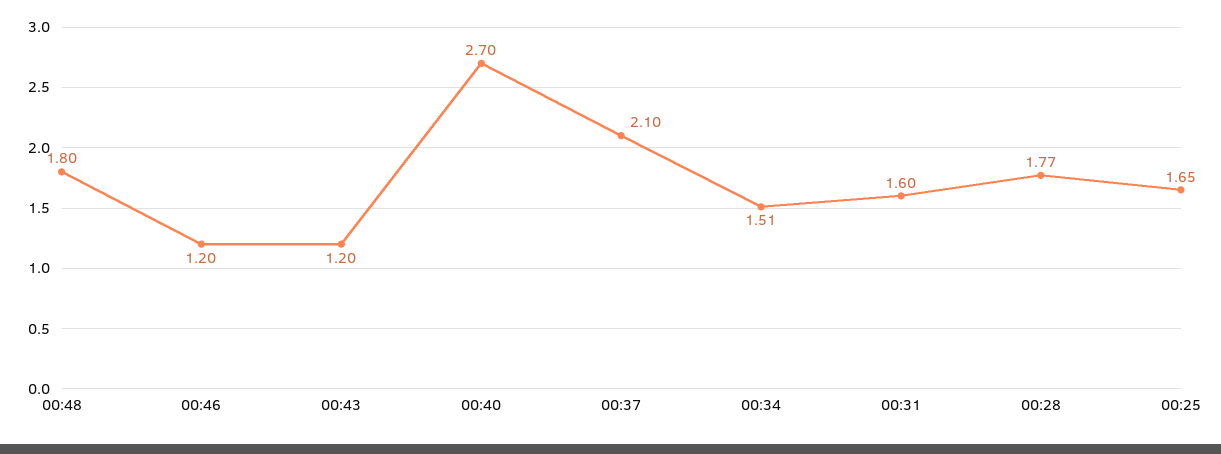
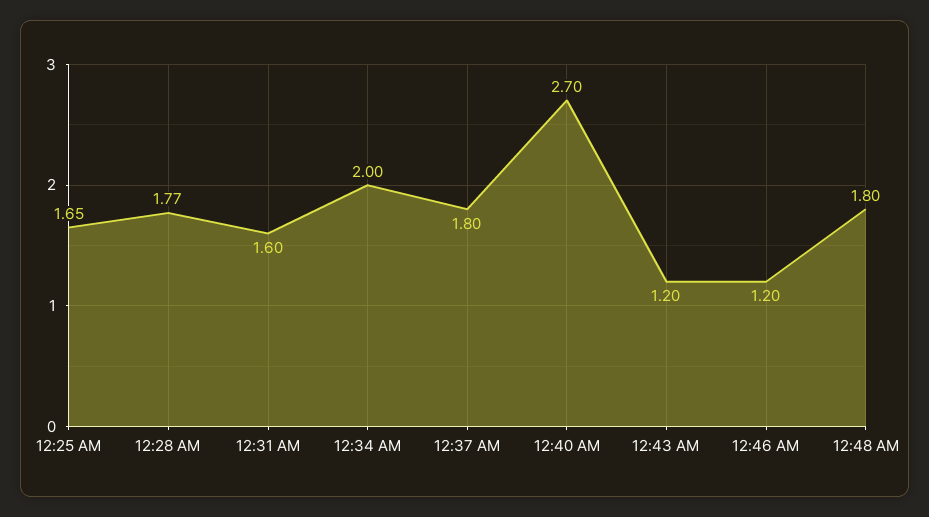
00:37: 2.1 -> 1.8
00:34: 1.51 -> 2

